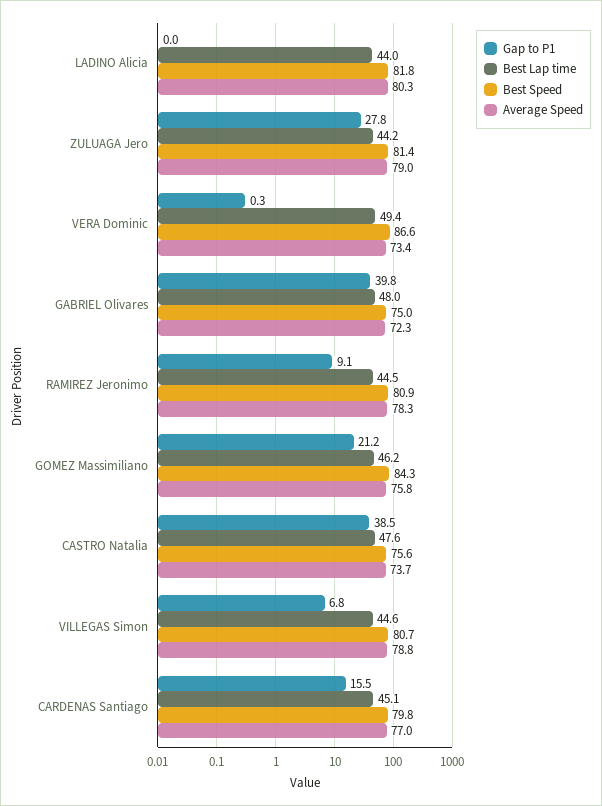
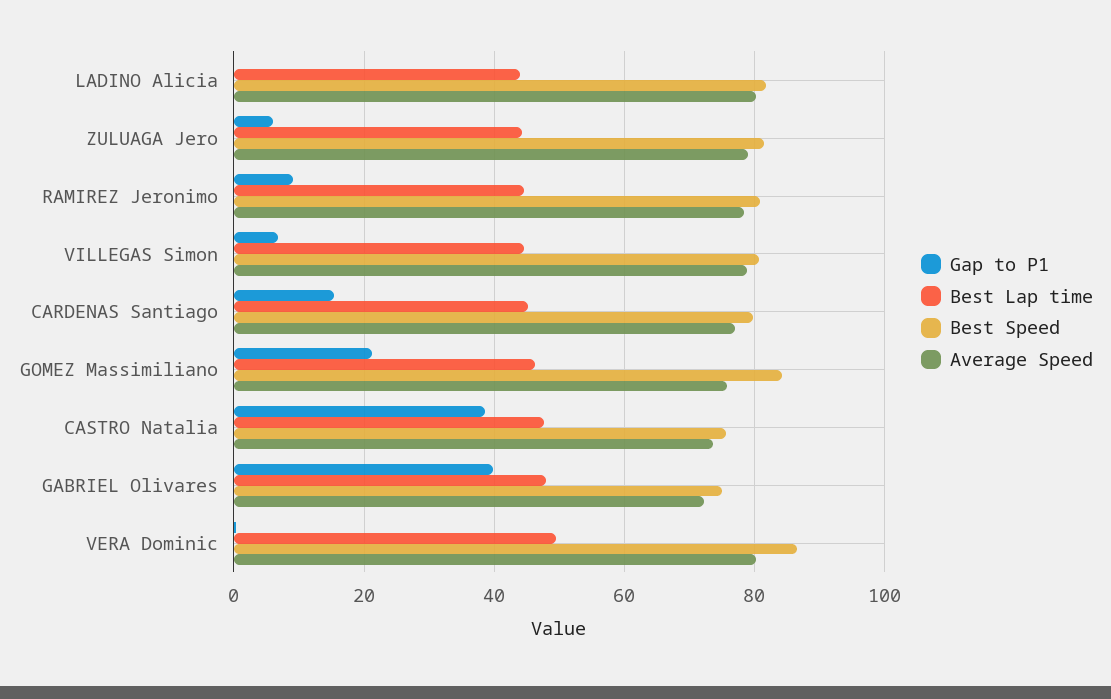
Gap to P1, ZULUAGA Jero: 27.8 -> 6
Average Speed, VERA Dominic: 73.4 -> 80

